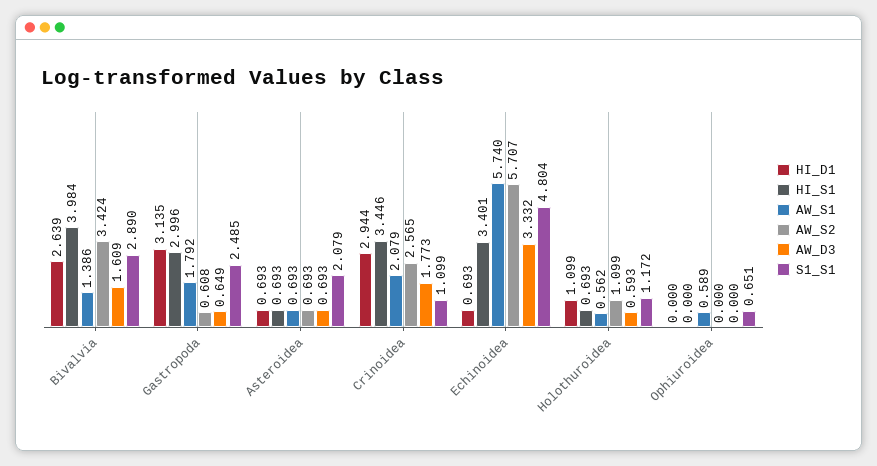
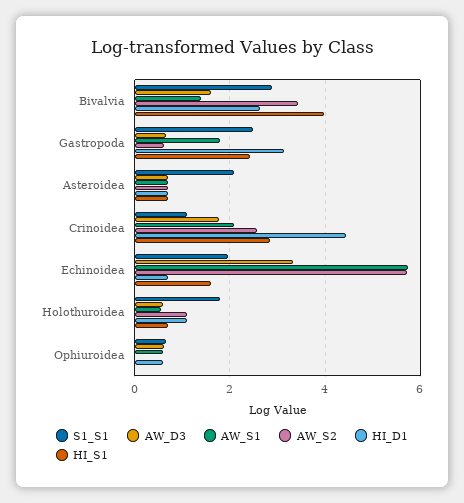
HI_S1, Gastropoda: 2.996 -> 2.4
HI_D1, Crinoidea: 2.944 -> 4.4
HI_S1, Crinoidea: 3.446 -> 2.8
HI_S1, Echinoidea: 3.401 -> 1.6
S1_S1, Echinoidea: 4.804 -> 2
S1_S1, Holothuroidea: 1.172 -> 1.8
HI_D1, Ophiuroidea: 0 -> 0.6
AW_D3, Ophiuroidea: 0 -> 0.6

